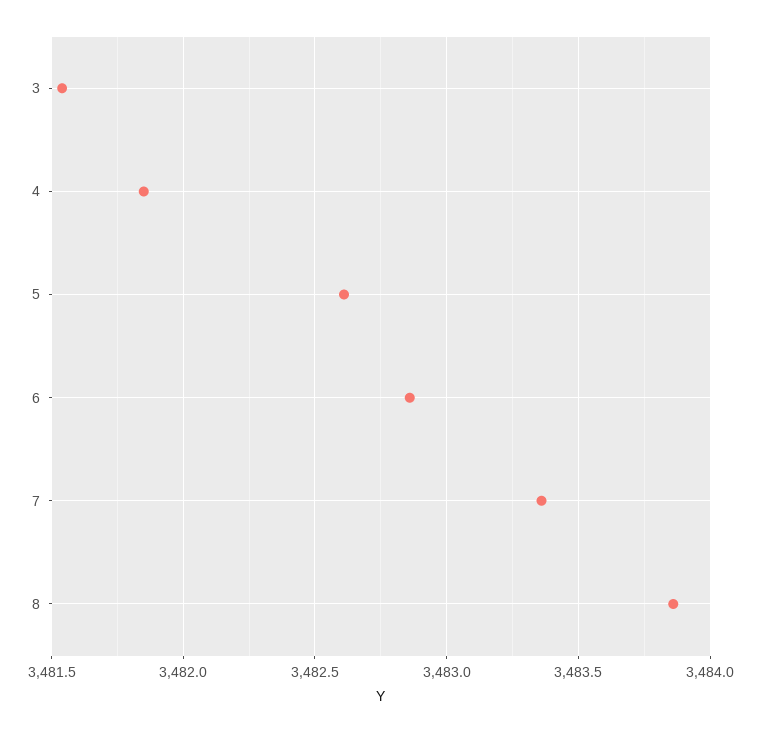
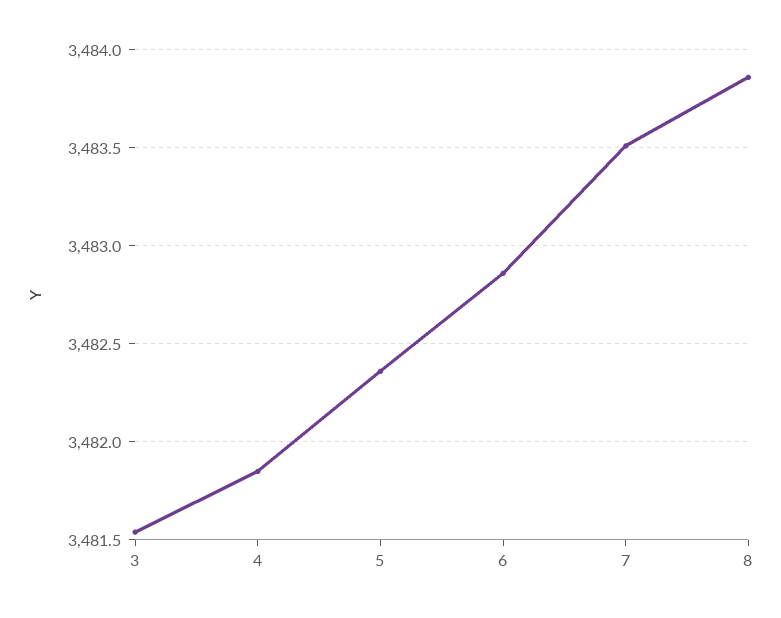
5: 3482.6 -> 3482.35
7: 3483.35 -> 3483.5

